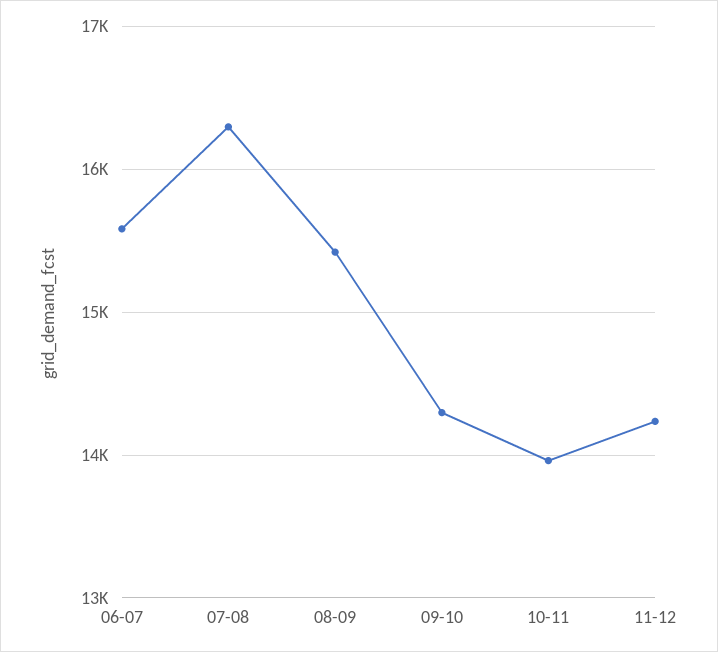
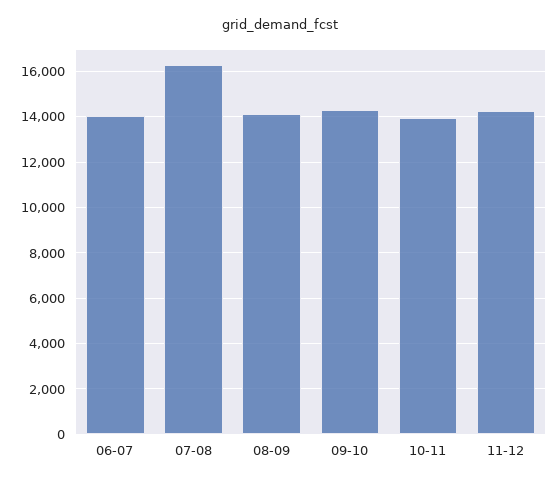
06-07: 15600 -> 14000
08-09: 15400 -> 14000

